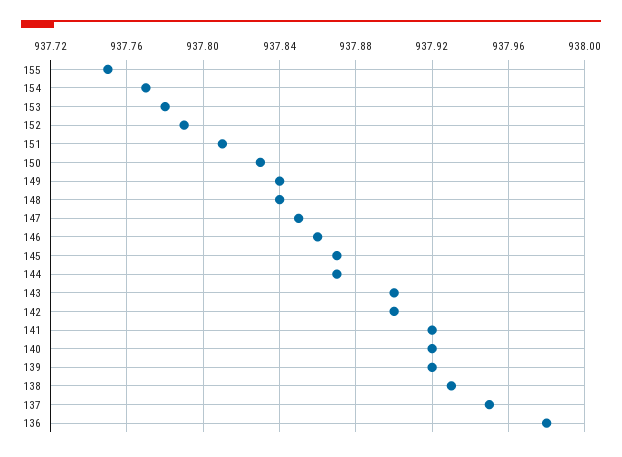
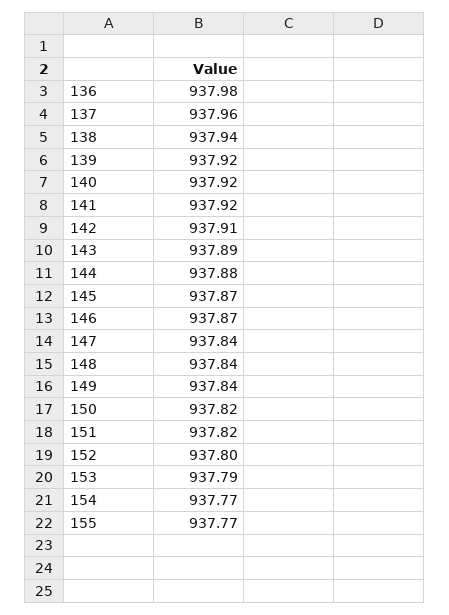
155: 937.75 -> 937.77
153: 937.78 -> 937.79
152: 937.79 -> 937.8
151: 937.81 -> 937.82
150: 937.83 -> 937.82
147: 937.85 -> 937.84
146: 937.86 -> 937.87
144: 937.87 -> 937.88
143: 937.9 -> 937.89
142: 937.9 -> 937.91
138: 937.93 -> 937.94
137: 937.95 -> 937.96

